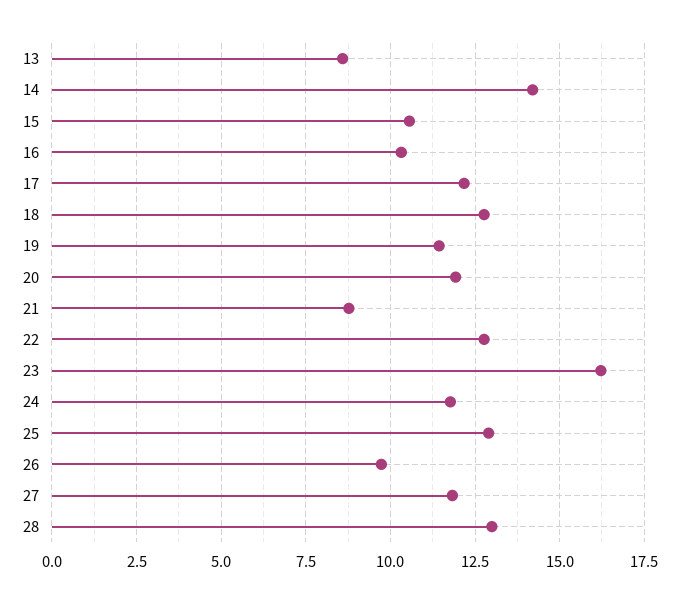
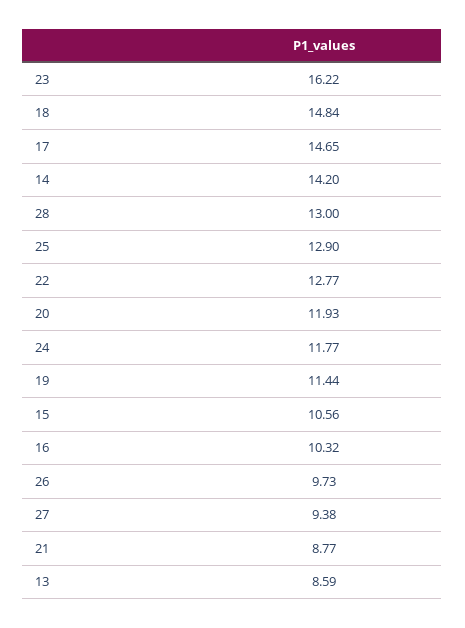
17: 12.25 -> 14.65
18: 12.75 -> 14.84
27: 11.75 -> 9.38

